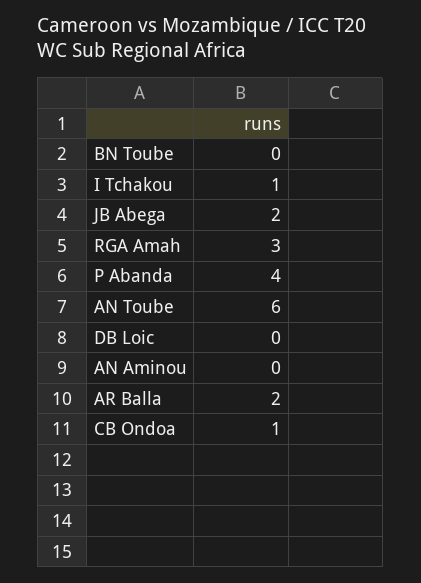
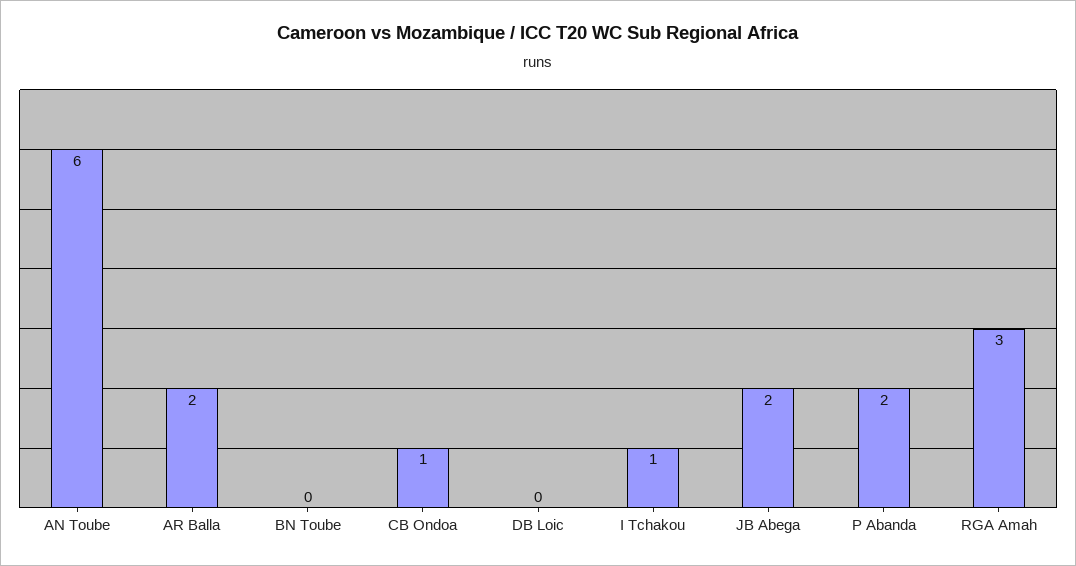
P Abanda: 4 -> 2
AN Aminou: 0 -> none

